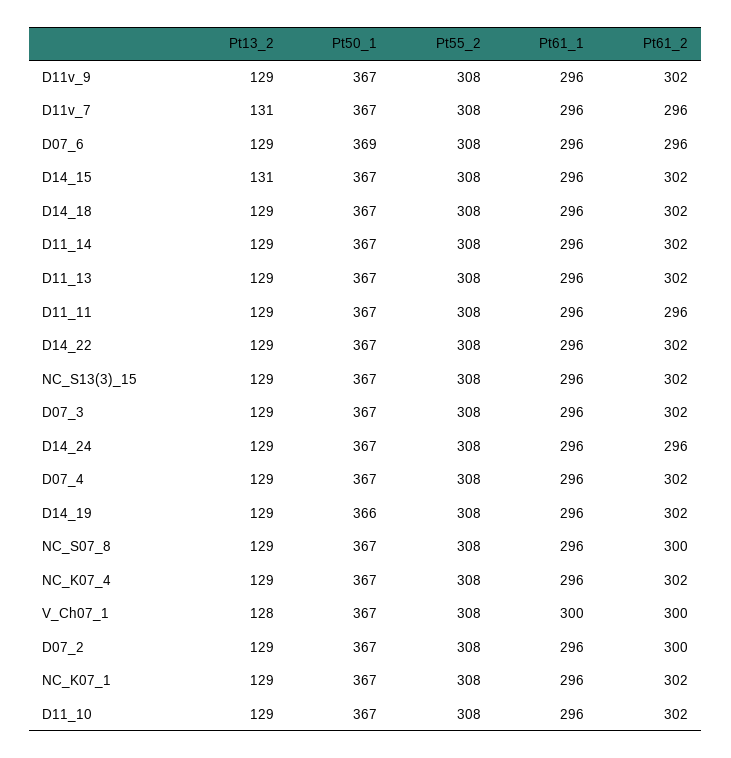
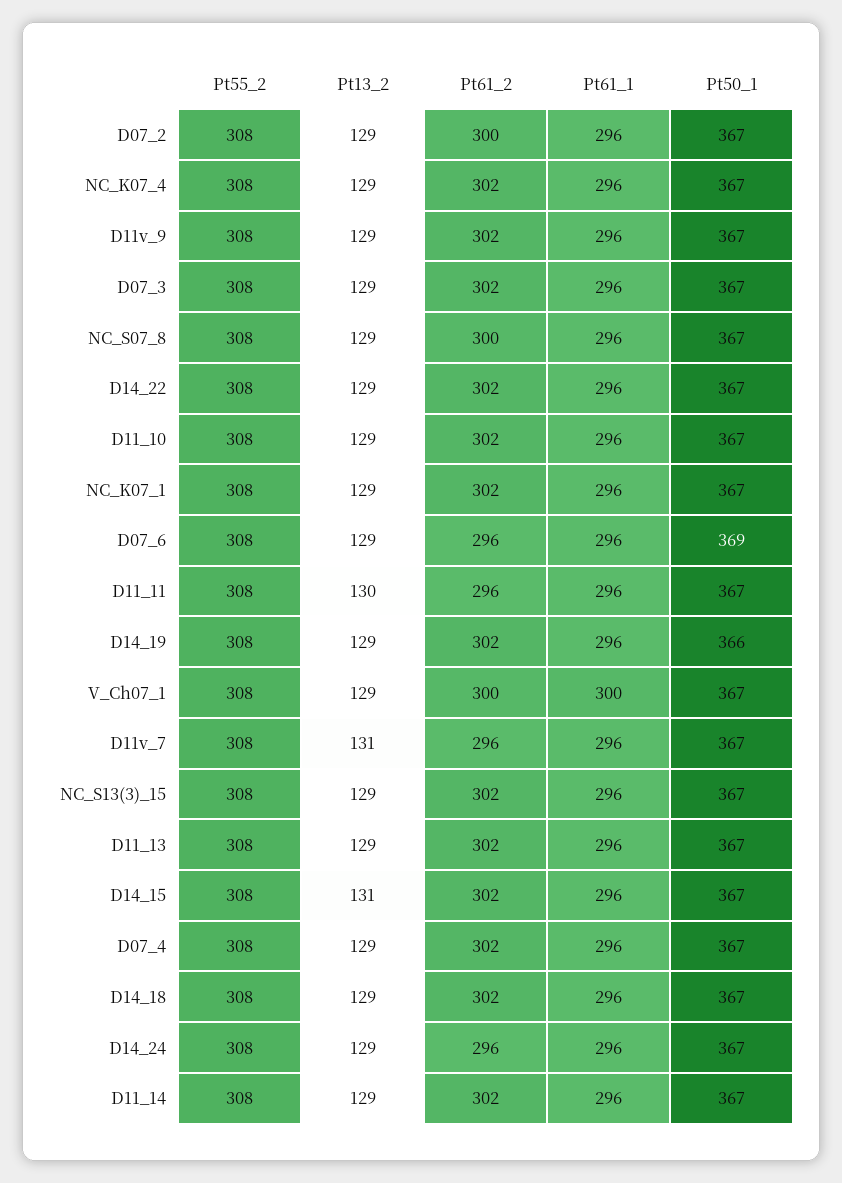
Pt13_2, D11_11: 129 -> 130
Pt13_2, V_Ch07_1: 128 -> 129

